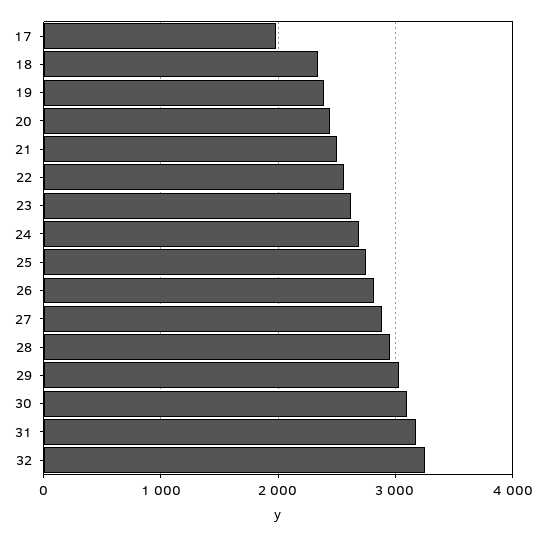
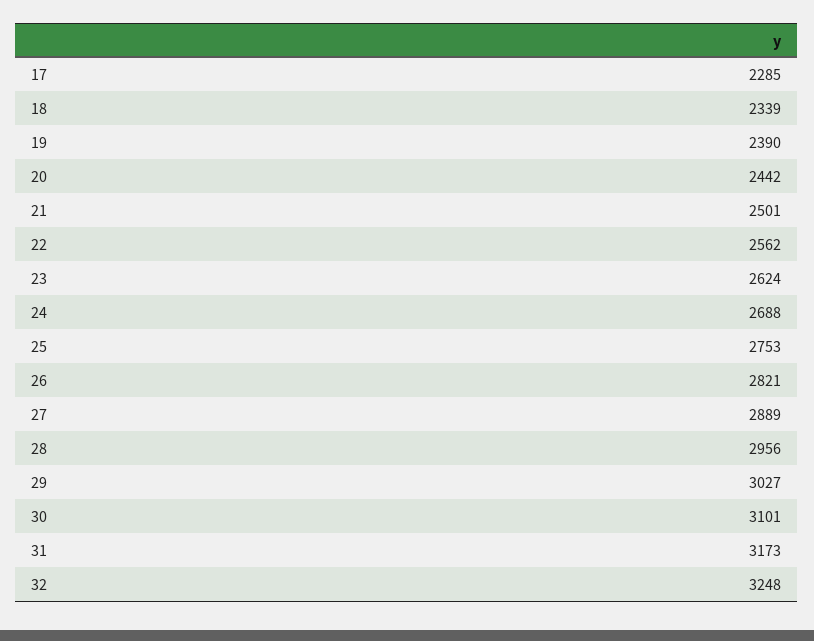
17: 2000 -> 2285

